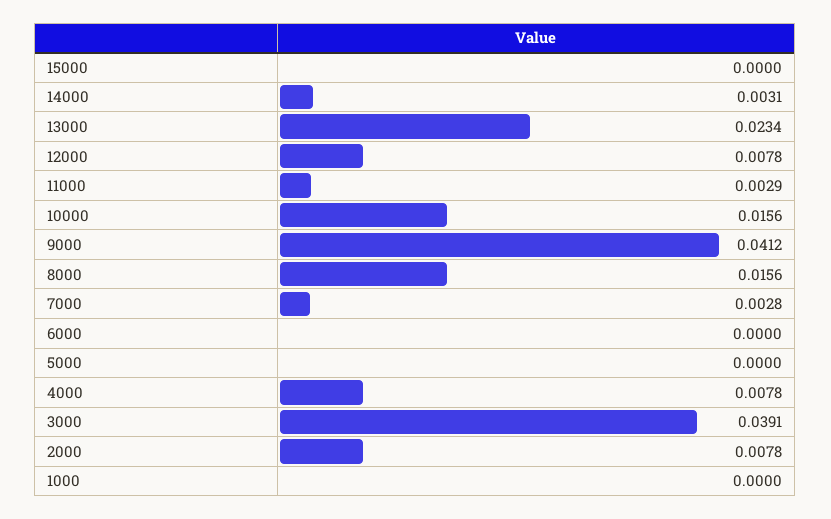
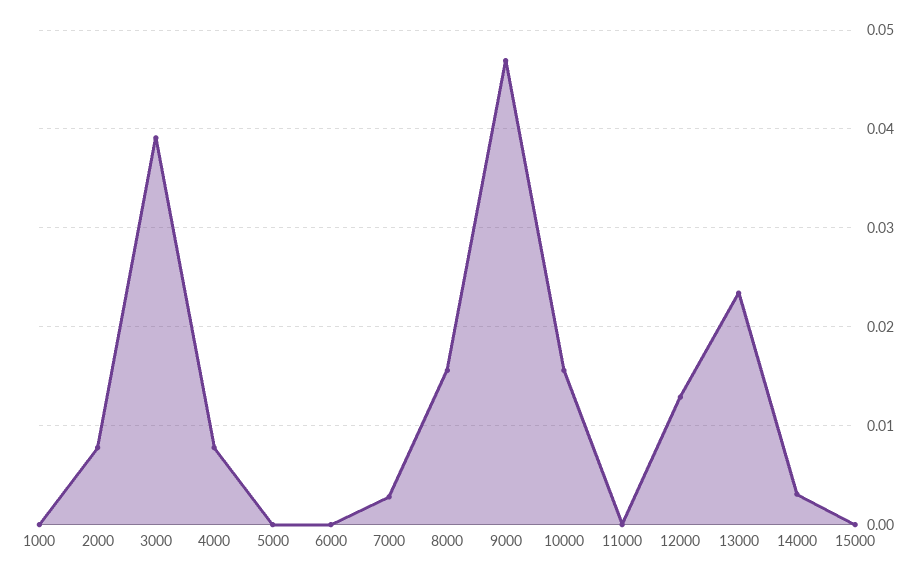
12000: 0.0078 -> 0.013
11000: 0.0029 -> 0
9000: 0.0412 -> 0.047

